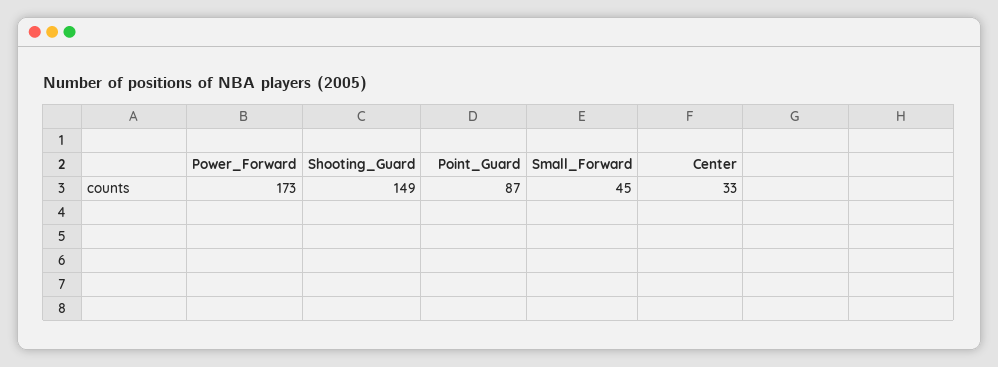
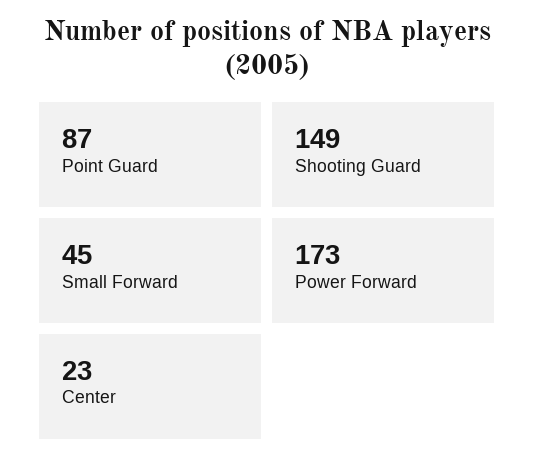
Center: 33 -> 23

